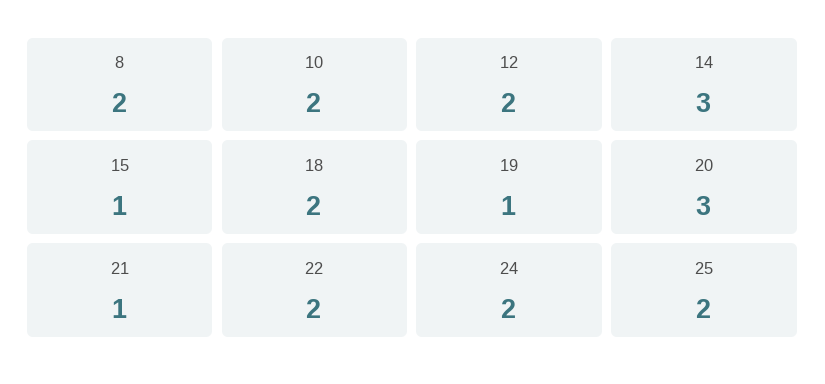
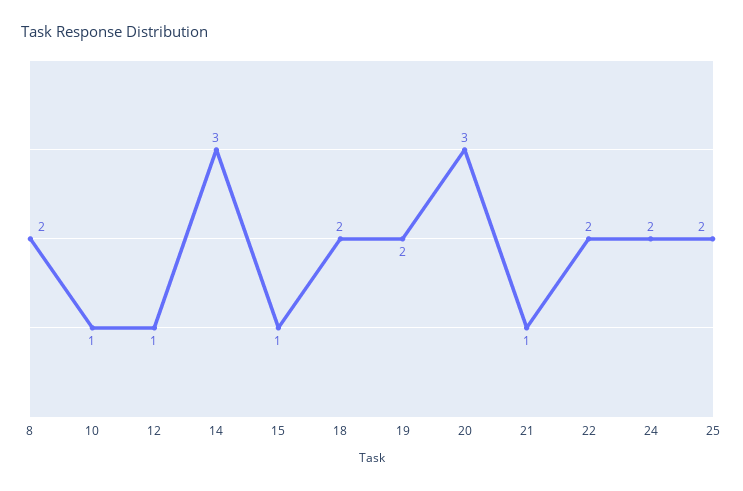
10: 2 -> 1
12: 2 -> 1
19: 1 -> 2

